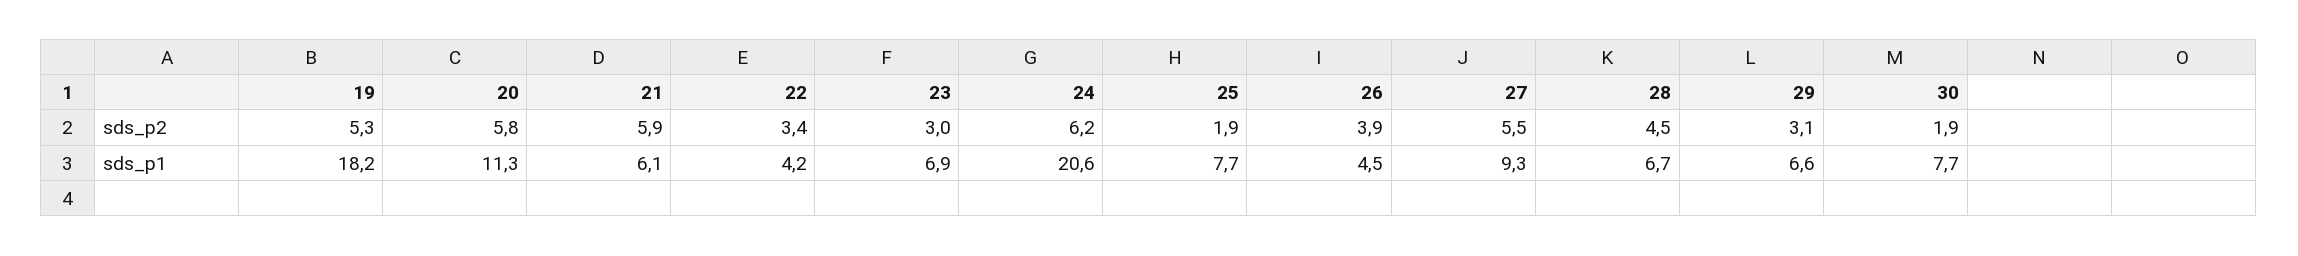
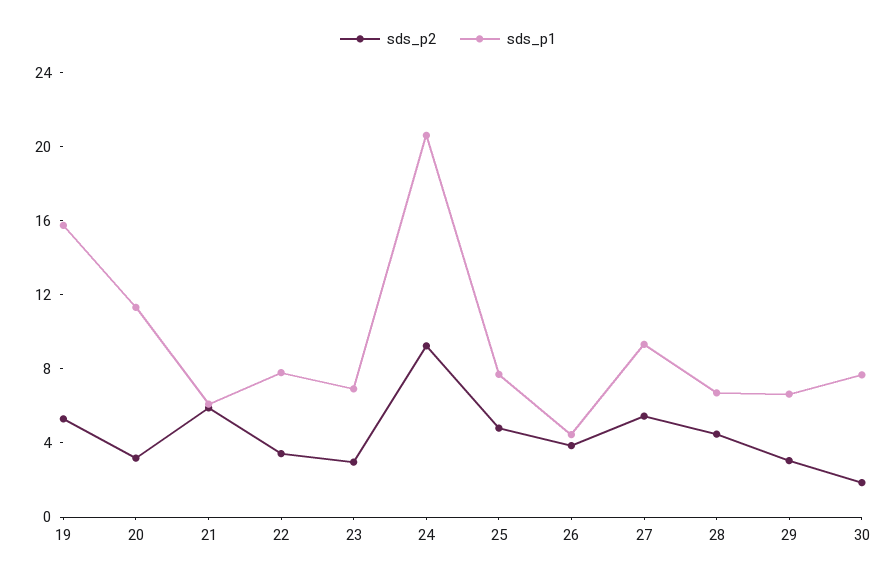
sds_p2, 20: 5.8 -> 3
sds_p2, 24: 6.2 -> 9
sds_p2, 25: 1.9 -> 5
sds_p1, 19: 18.2 -> 16
sds_p1, 22: 4.2 -> 8

